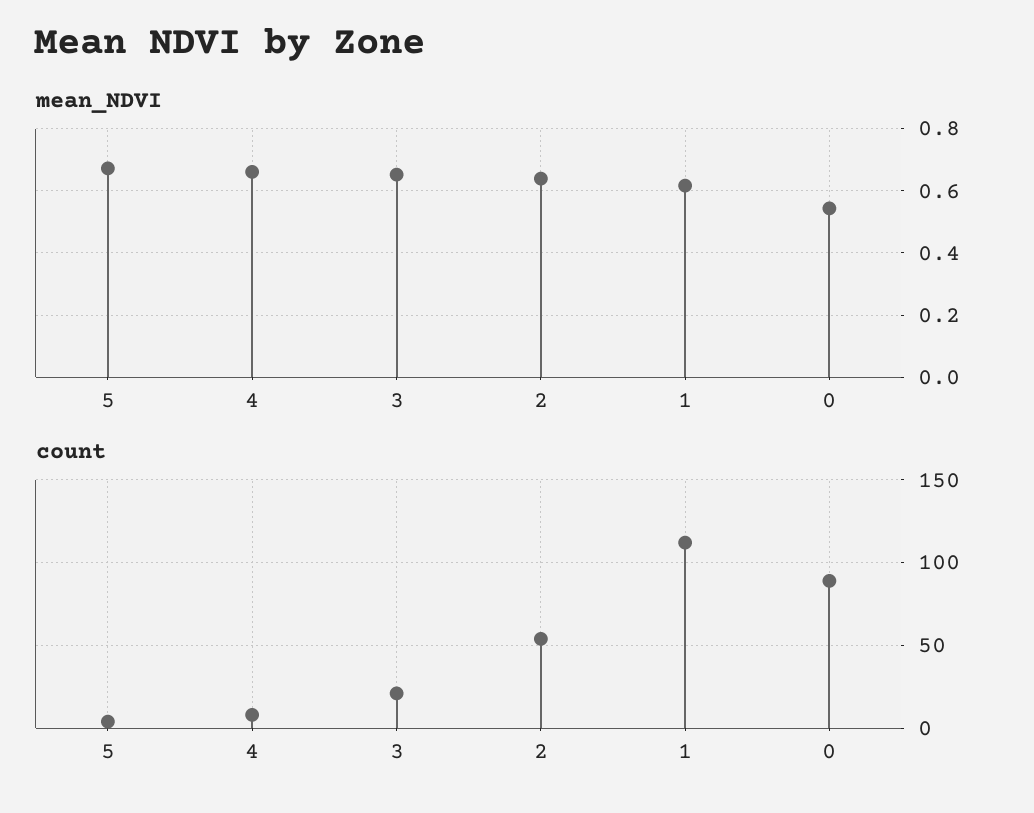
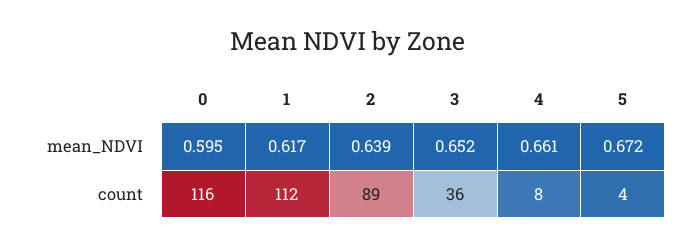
mean_NDVI, 0: 0.54 -> 0.595
count, 3: 20 -> 36
count, 2: 55 -> 89
count, 0: 90 -> 116

